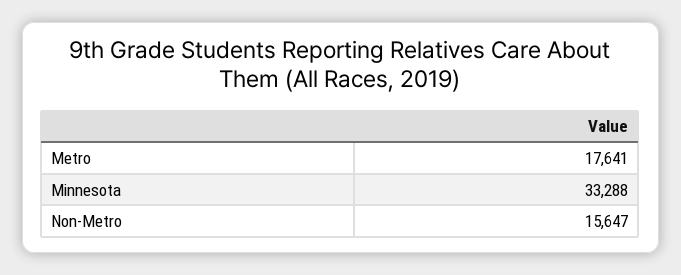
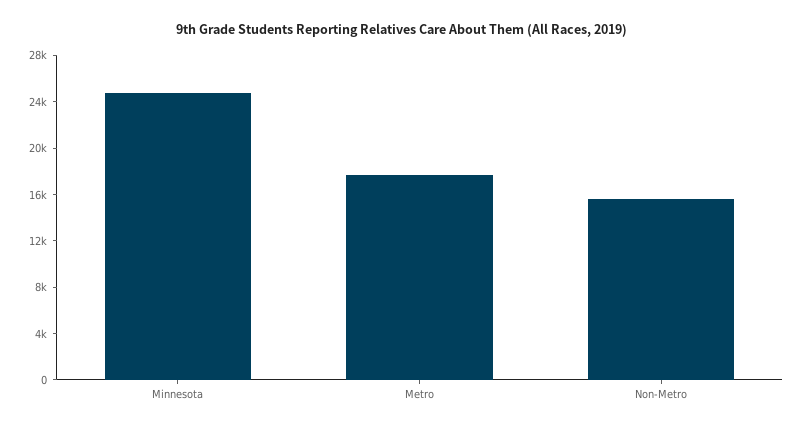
Minnesota: 33288 -> 25000

